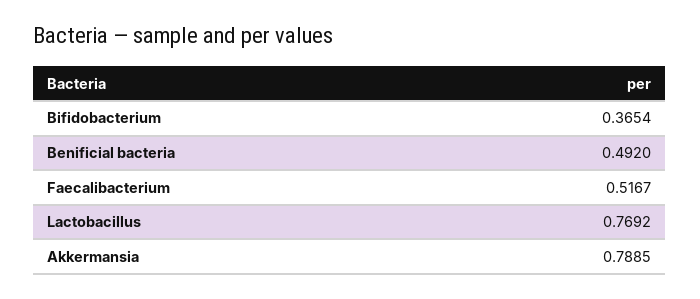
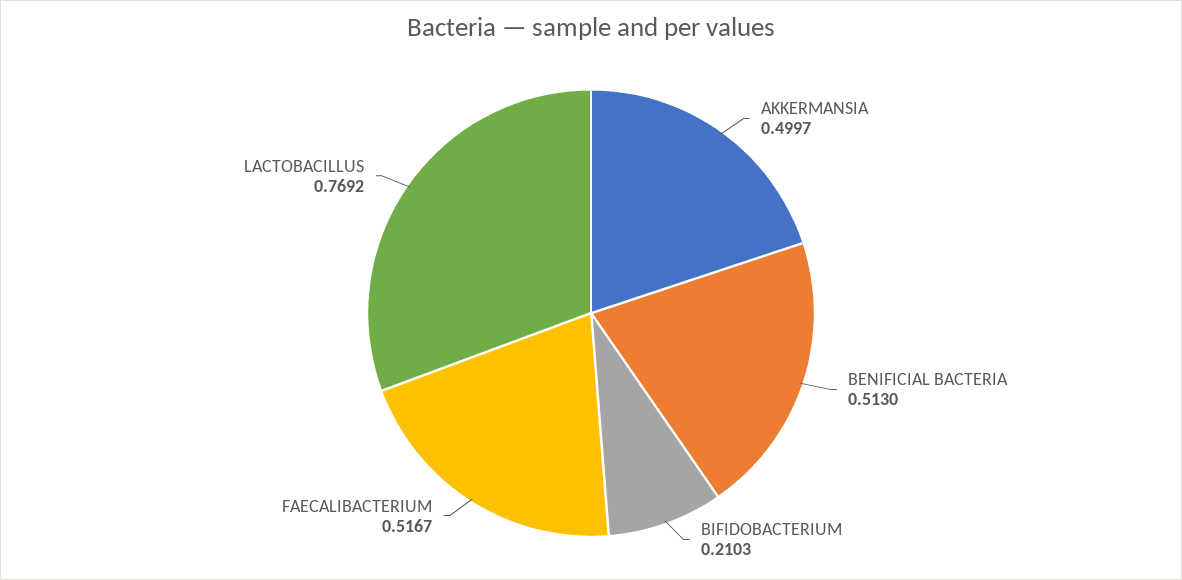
Bifidobacterium: 0.3654 -> 0.2103
Benificial bacteria: 0.492 -> 0.513
Akkermansia: 0.7885 -> 0.4997

